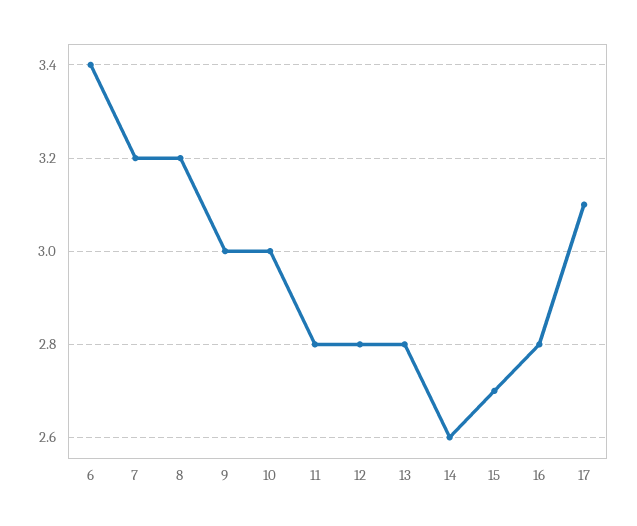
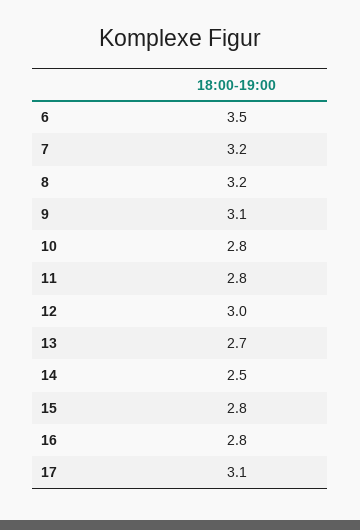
6: 3.4 -> 3.5
9: 3 -> 3.1
10: 3 -> 2.8
12: 2.8 -> 3
13: 2.8 -> 2.7
14: 2.6 -> 2.5
15: 2.7 -> 2.8

